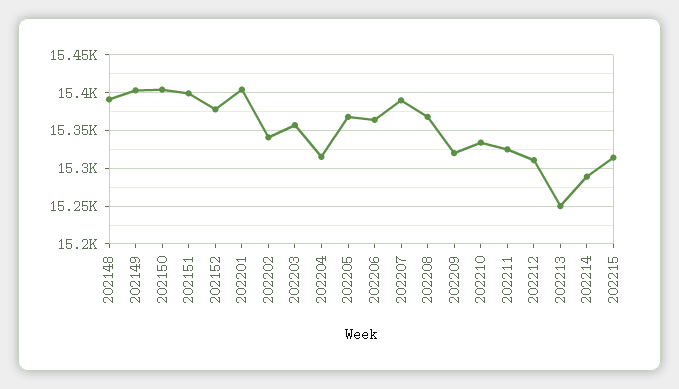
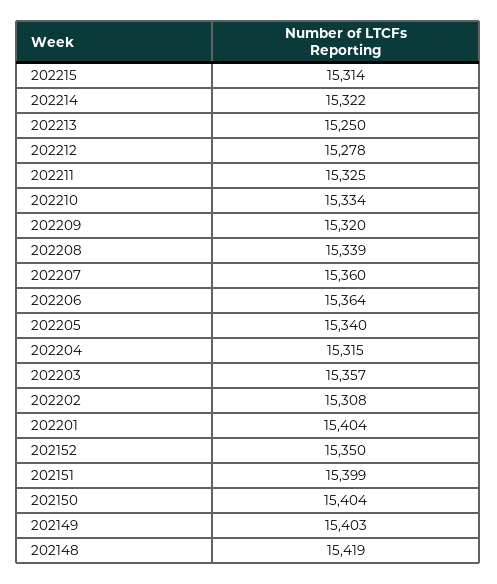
202148: 15390 -> 15419
202152: 15380 -> 15350
202202: 15340 -> 15308
202205: 15370 -> 15340
202207: 15390 -> 15360
202208: 15370 -> 15339
202212: 15310 -> 15278
202214: 15290 -> 15322

